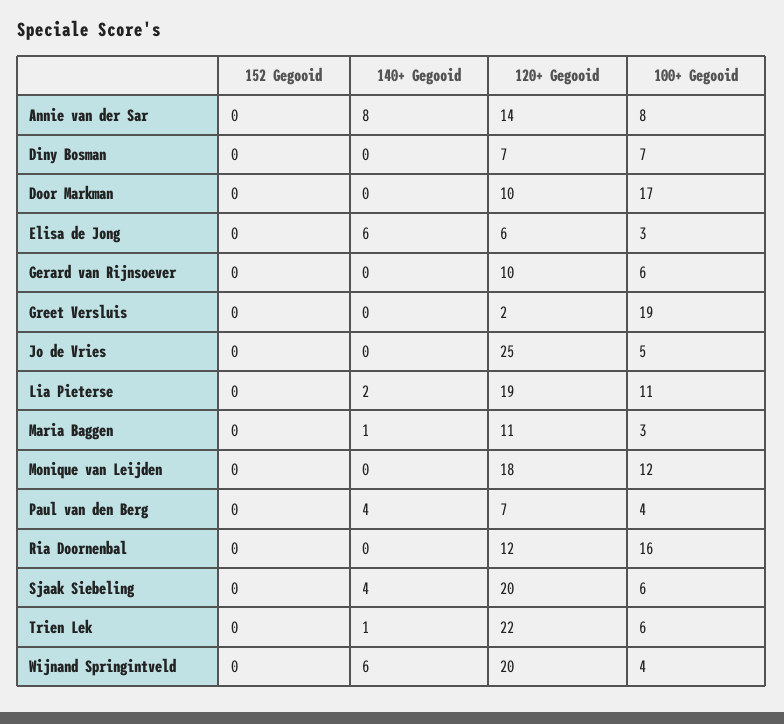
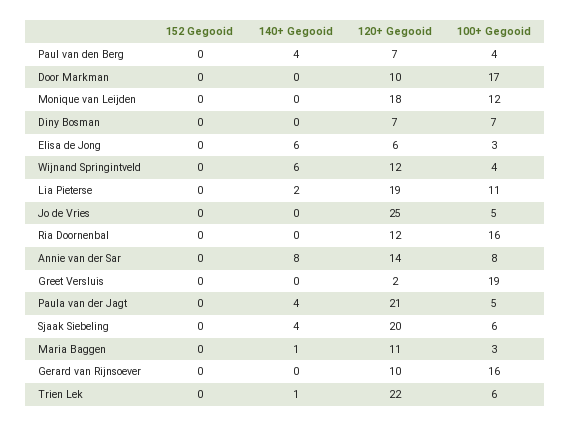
100+ Gegooid, Gerard van Rijnsoever: 6 -> 16
120+ Gegooid, Wijnand Springintveld: 20 -> 12
152 Gegooid, Paula van der Jagt: none -> 0
140+ Gegooid, Paula van der Jagt: none -> 4
120+ Gegooid, Paula van der Jagt: none -> 21
100+ Gegooid, Paula van der Jagt: none -> 5

